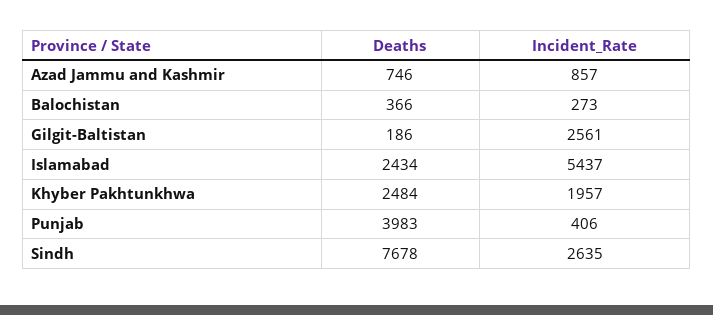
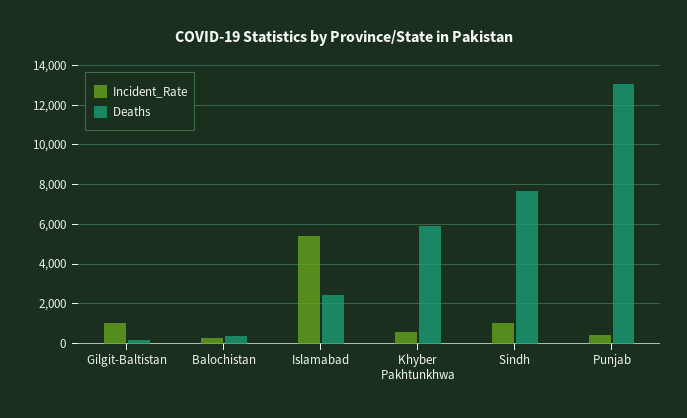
Deaths, Azad Jammu and Kashmir: 746 -> none
Incident_Rate, Azad Jammu and Kashmir: 857 -> none
Incident_Rate, Gilgit-Baltistan: 2561 -> 1000
Deaths, Khyber Pakhtunkhwa: 2484 -> 6000
Incident_Rate, Khyber Pakhtunkhwa: 1957 -> 500
Deaths, Punjab: 3983 -> 13000
Incident_Rate, Sindh: 2635 -> 1000

